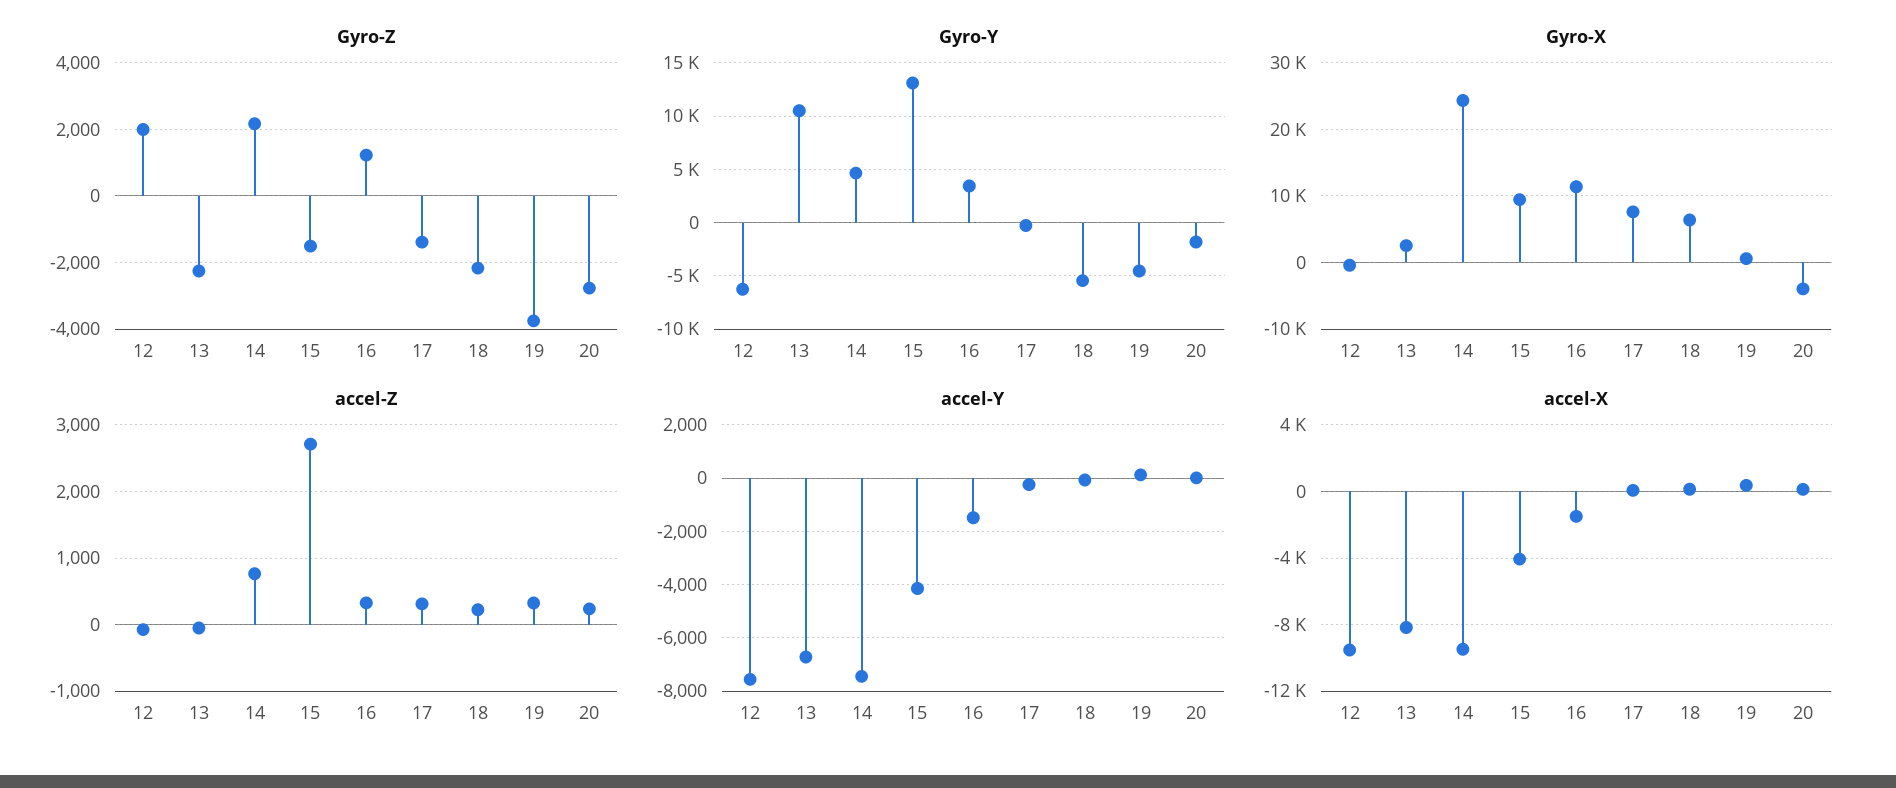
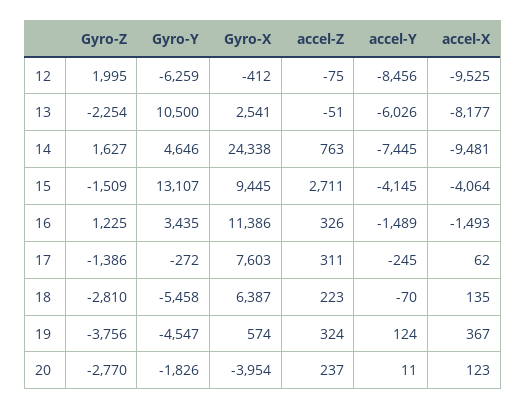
Gyro-Z, 14: 2200 -> 1627
Gyro-Z, 18: -2200 -> -2810
accel-Y, 12: -7500 -> -8456
accel-Y, 13: -6750 -> -6026

